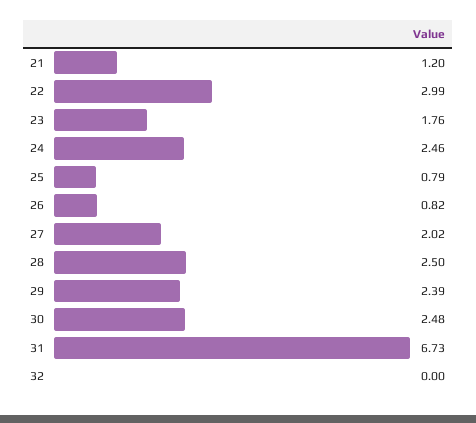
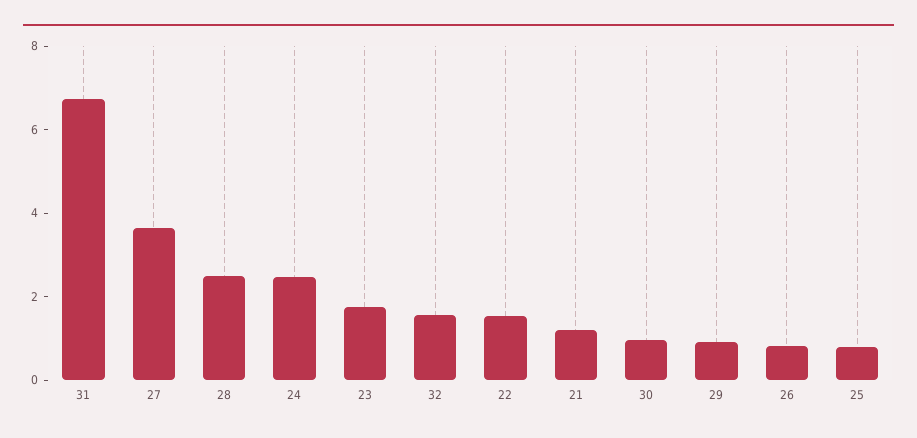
22: 2.99 -> 1.5
27: 2.02 -> 3.5
29: 2.39 -> 1
30: 2.48 -> 1
32: 0 -> 1.5

